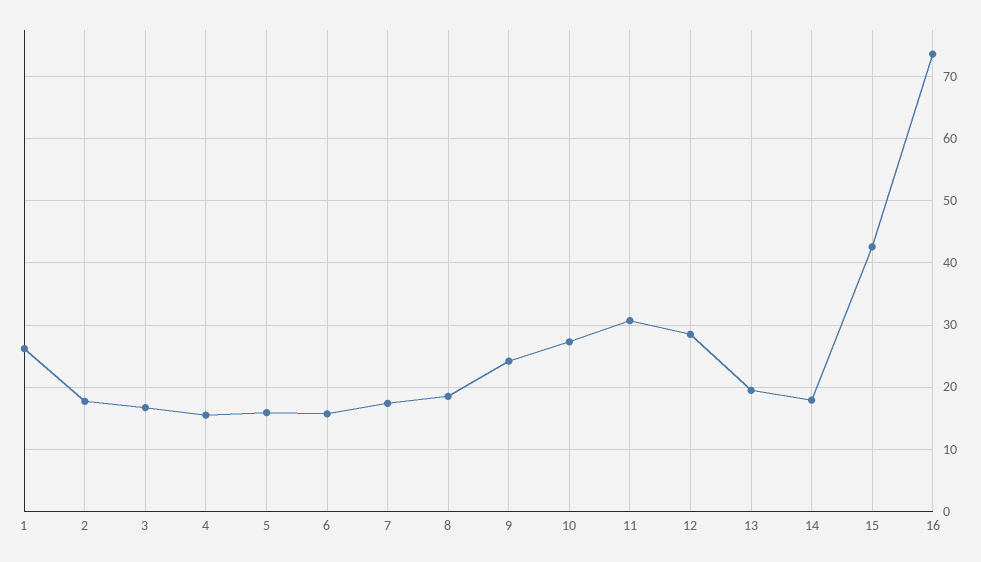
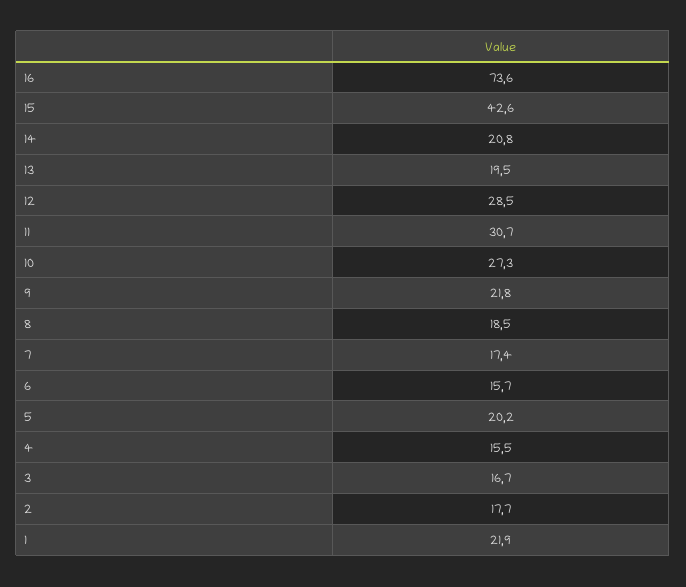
1: 26 -> 21.9
5: 16 -> 20.2
9: 24 -> 21.8
14: 18 -> 20.8

